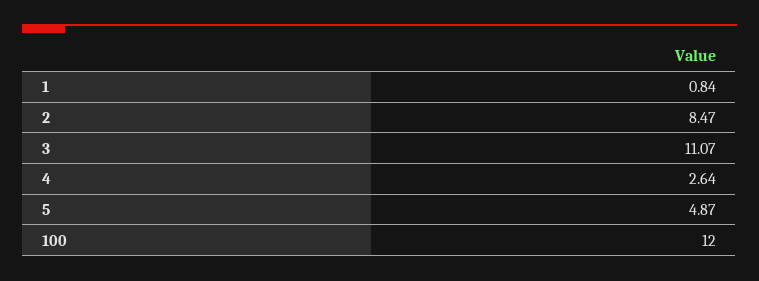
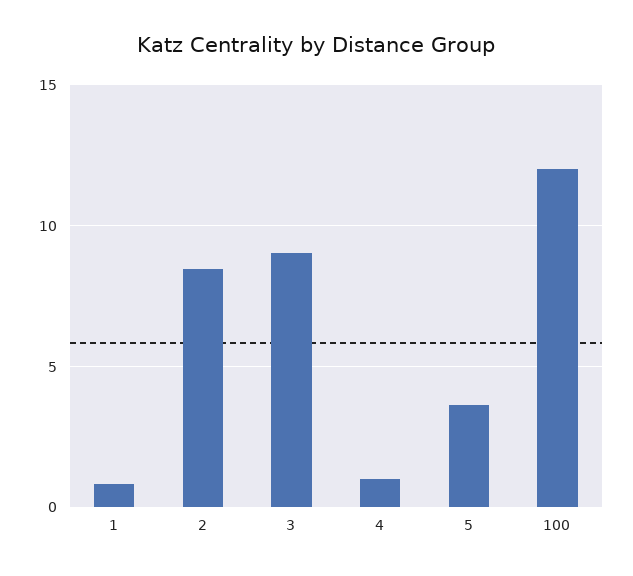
3: 11.07 -> 9
4: 2.64 -> 1
5: 4.87 -> 3.5

